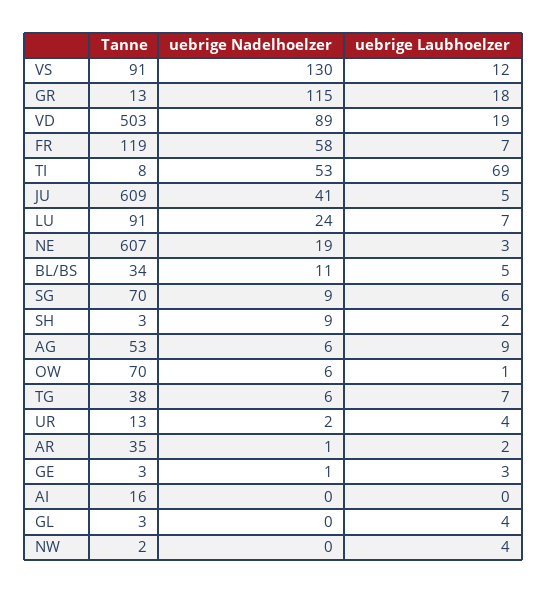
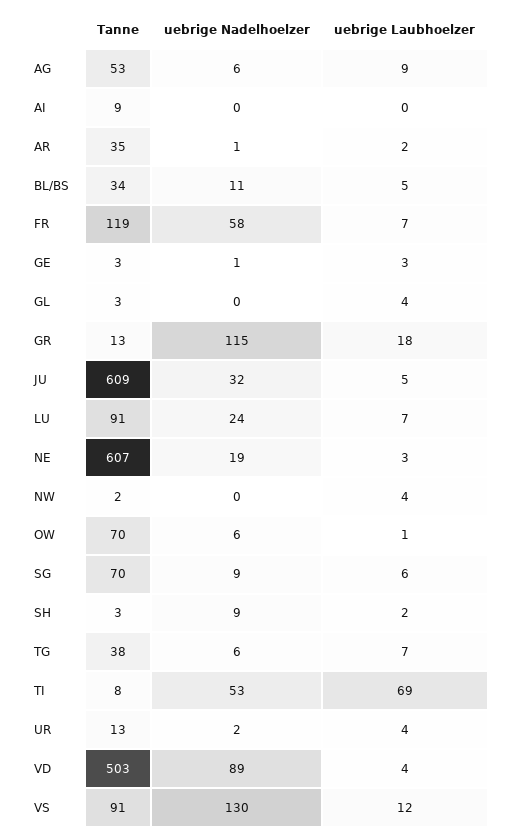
uebrige Laubhoelzer, VD: 19 -> 4
uebrige Nadelhoelzer, JU: 41 -> 32
Tanne, AI: 16 -> 9

